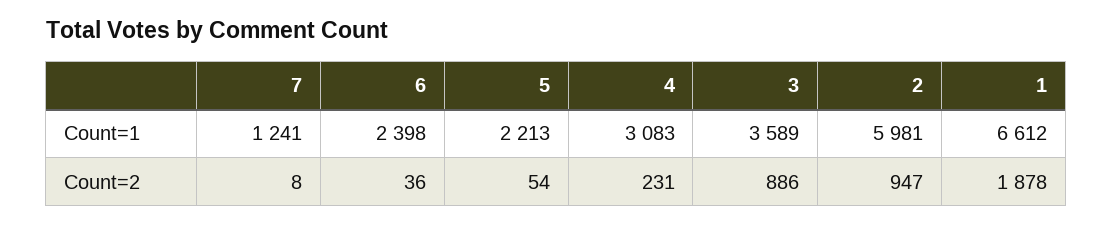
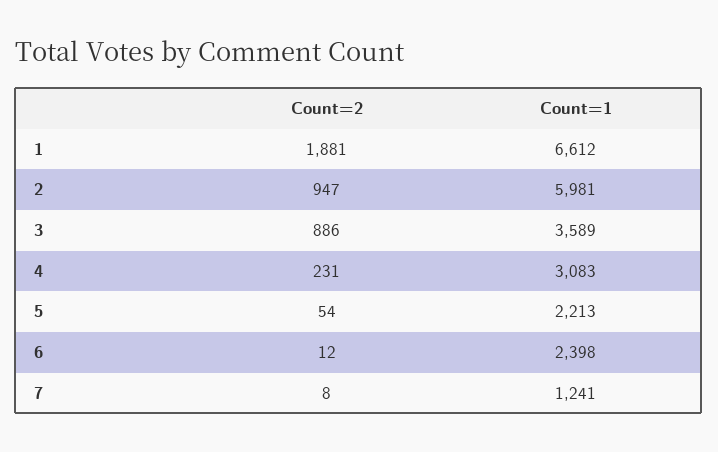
6, Count=2: 36 -> 12
1, Count=2: 1878 -> 1881

